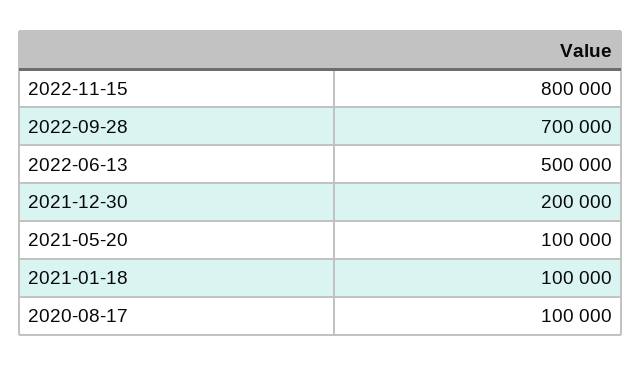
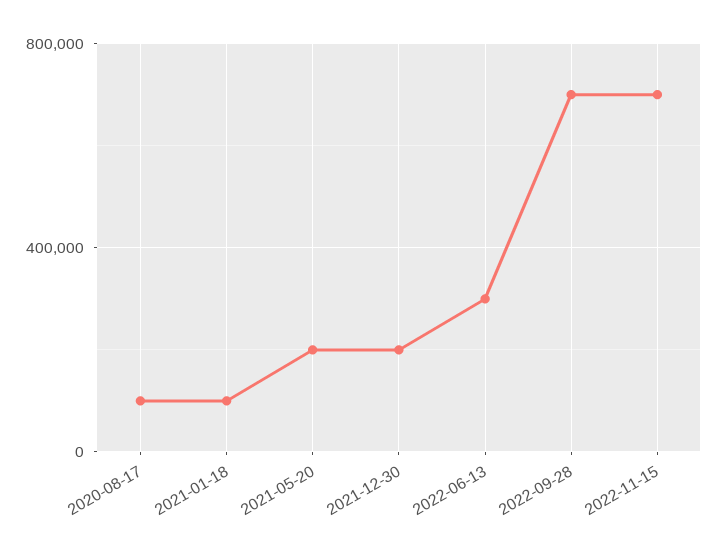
2022-11-15: 800000 -> 700000
2022-06-13: 500000 -> 300000
2021-05-20: 100000 -> 200000

